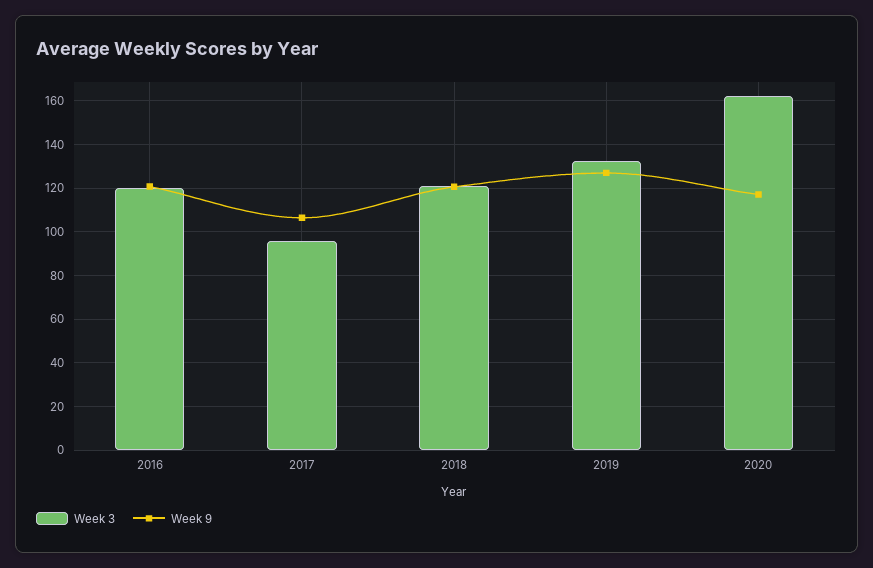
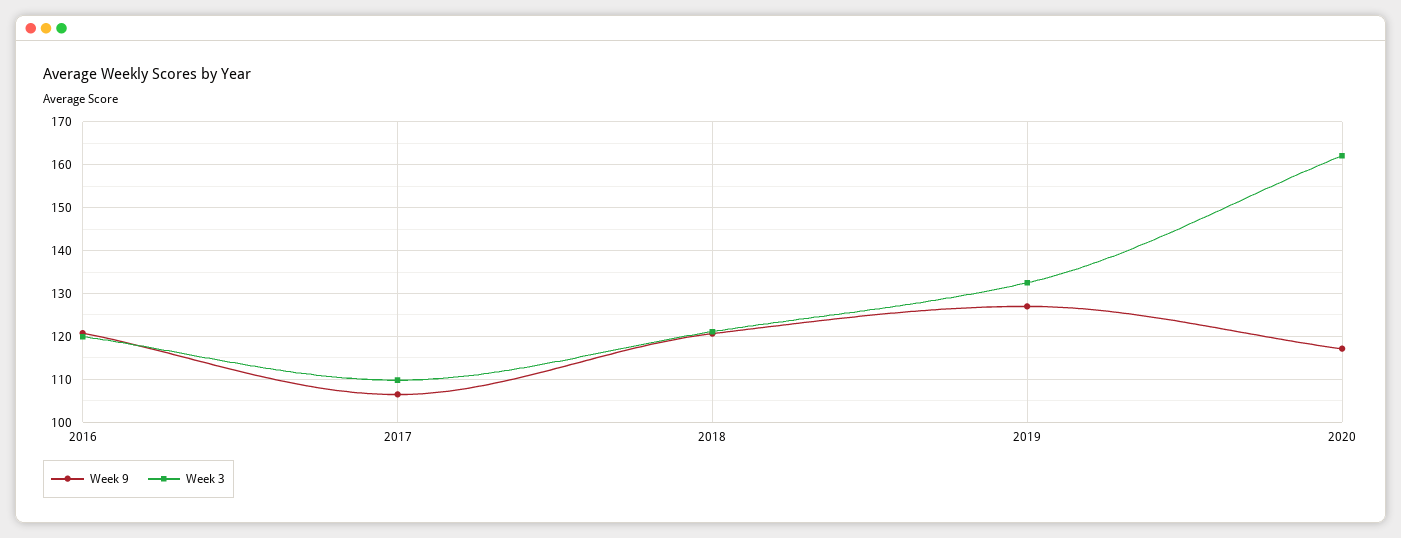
Week 3, 2017: 95 -> 110

